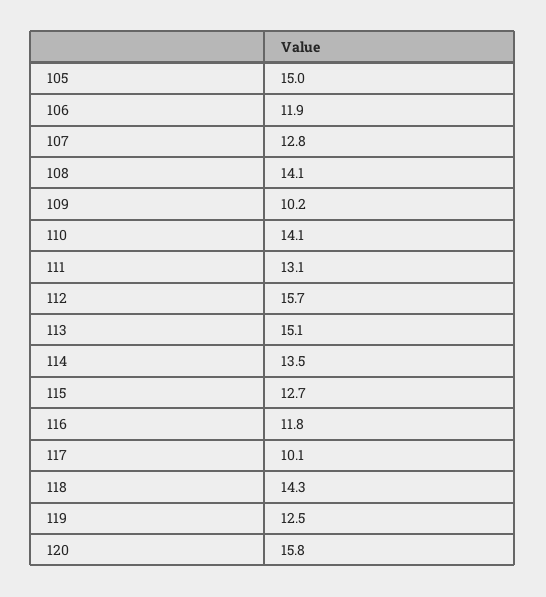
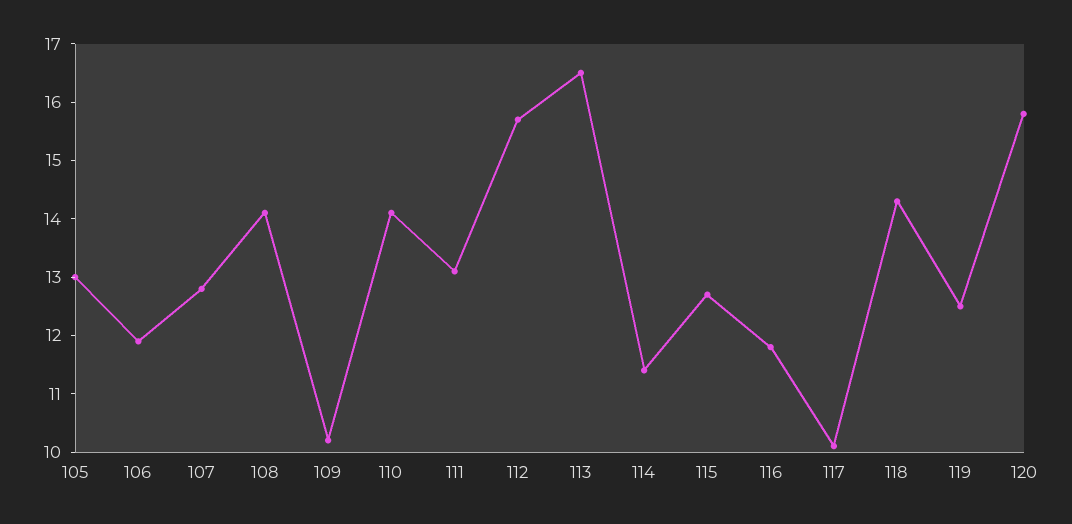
105: 15 -> 13
113: 15.1 -> 16.5
114: 13.5 -> 11.5

